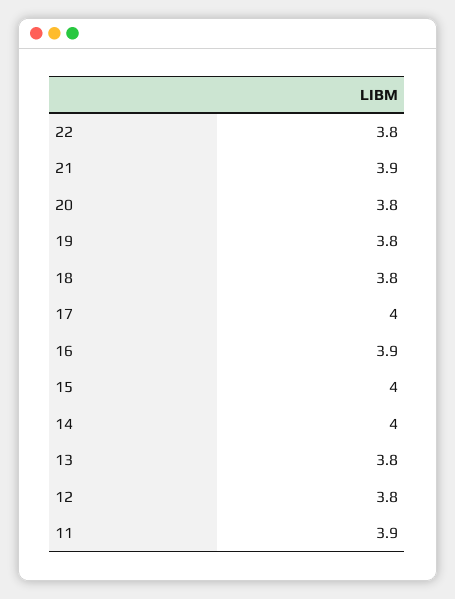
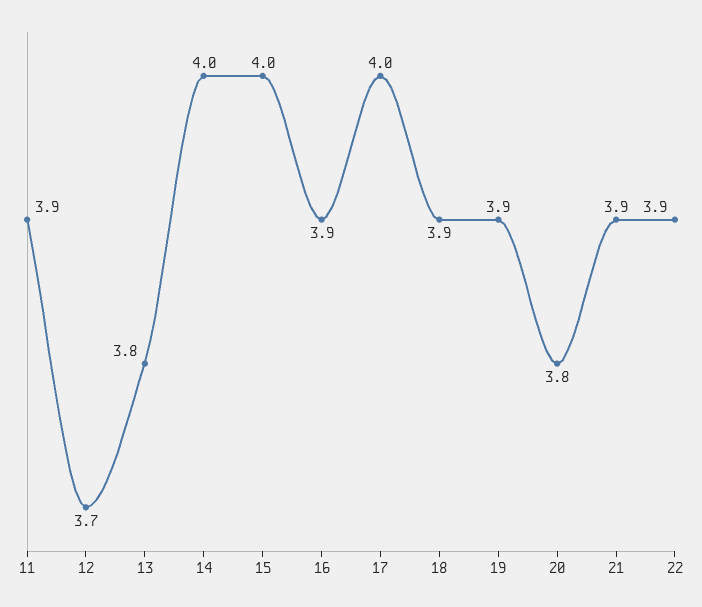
22: 3.8 -> 3.9
19: 3.8 -> 3.9
18: 3.8 -> 3.9
12: 3.8 -> 3.7

